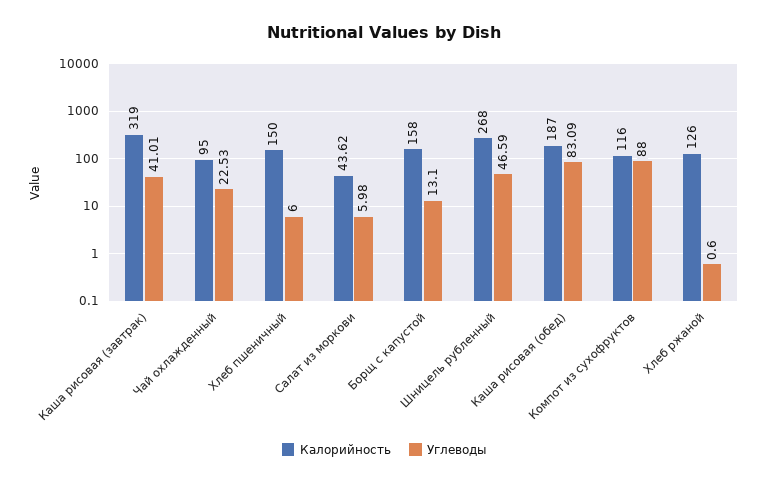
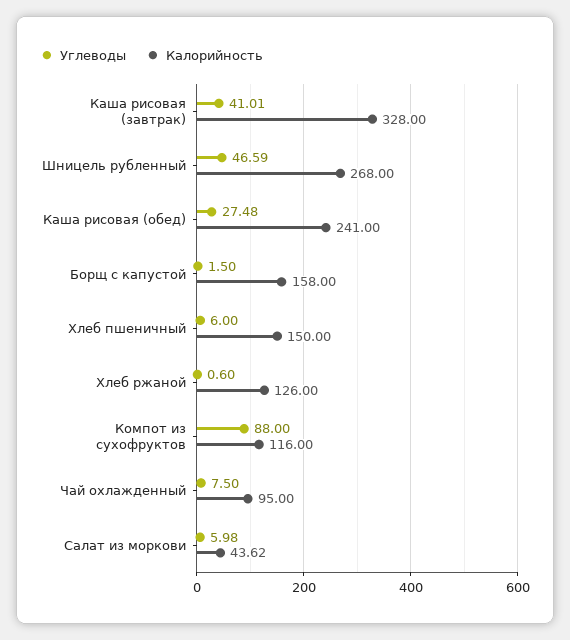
Калорийность, Каша рисовая (завтрак): 319 -> 328
Углеводы, Чай охлажденный: 22.53 -> 7.5
Углеводы, Борщ с капустой: 13.1 -> 1.5
Калорийность, Каша рисовая (обед): 187 -> 241
Углеводы, Каша рисовая (обед): 83.09 -> 27.48

